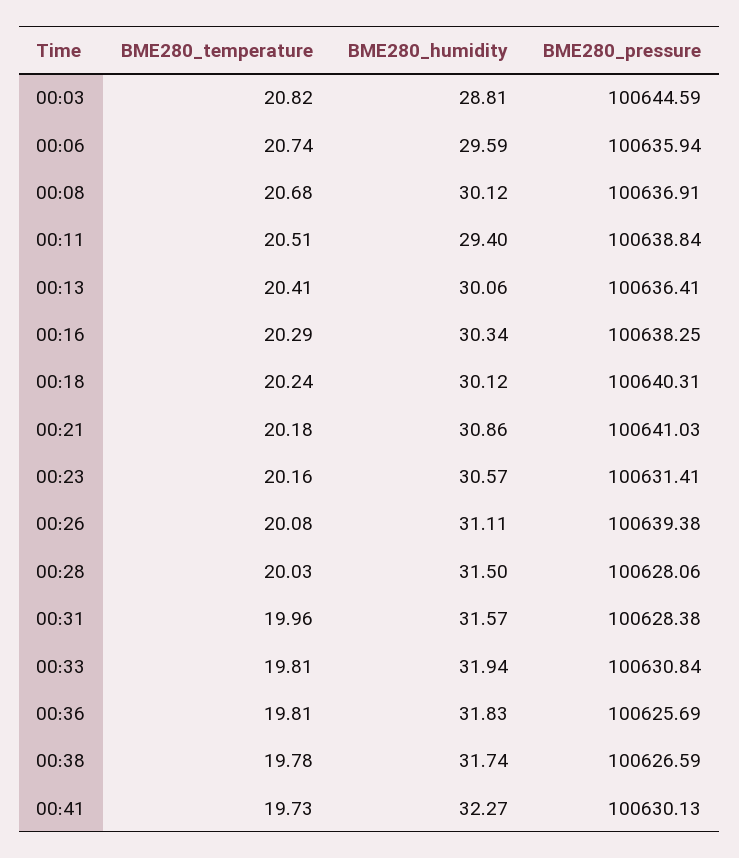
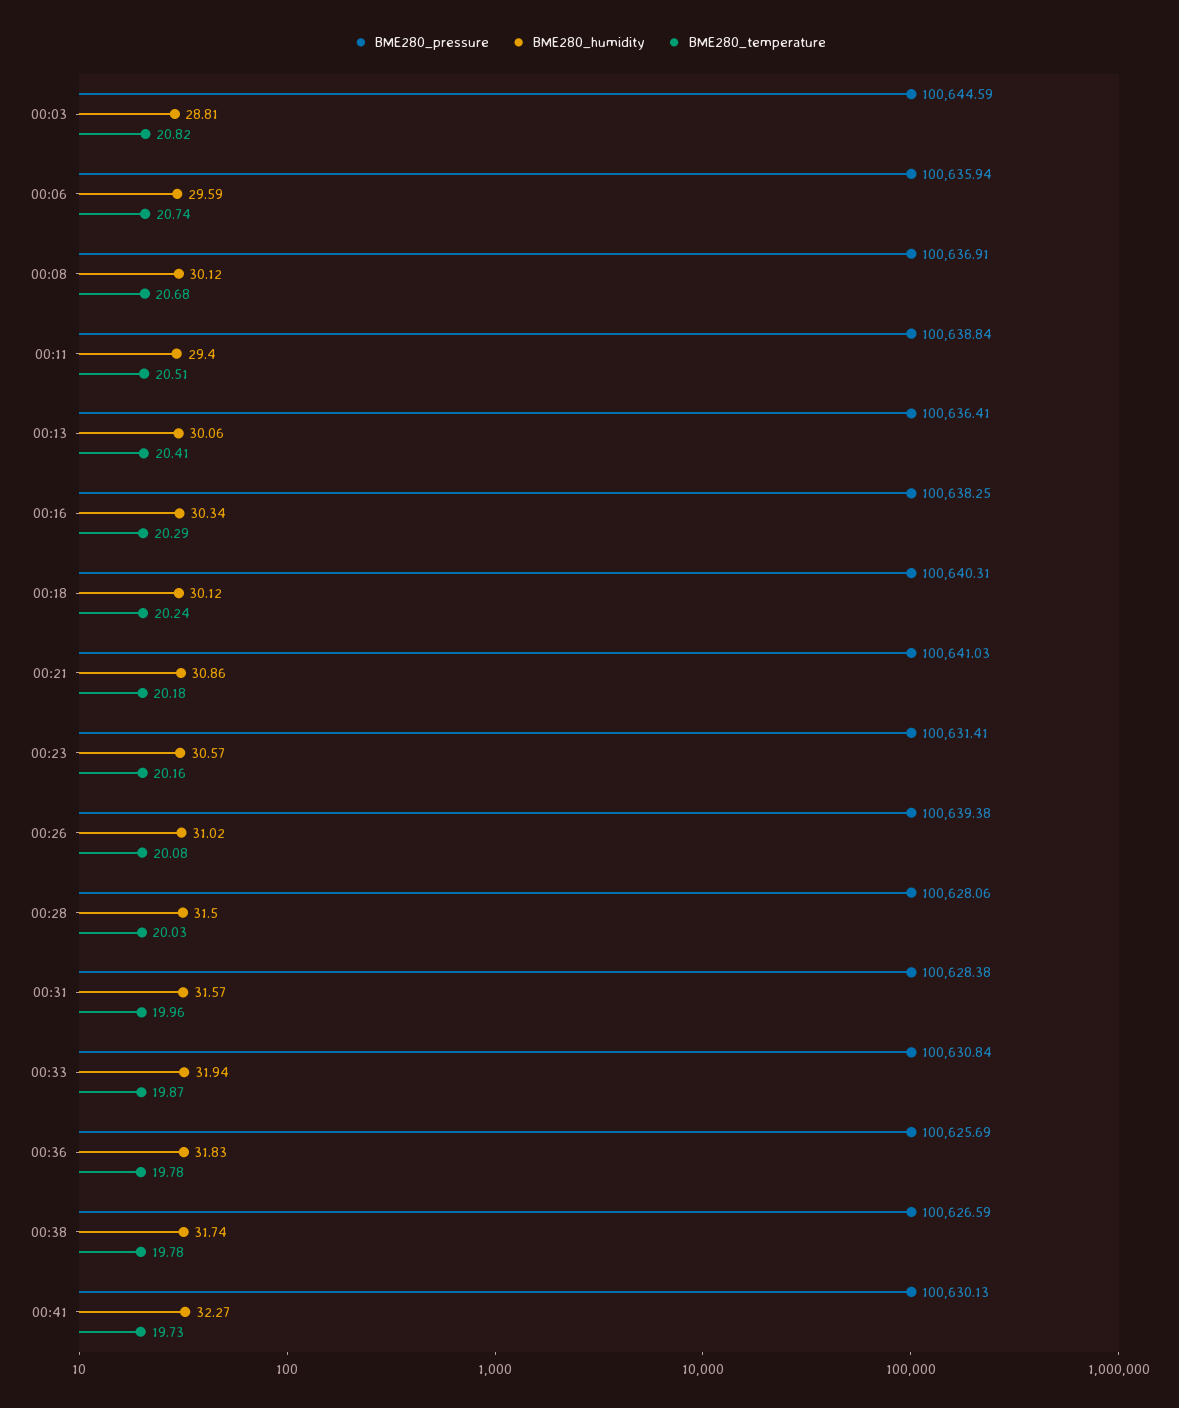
BME280_humidity, 00:26: 31.11 -> 31.02
BME280_temperature, 00:33: 19.81 -> 19.87
BME280_temperature, 00:36: 19.81 -> 19.78

